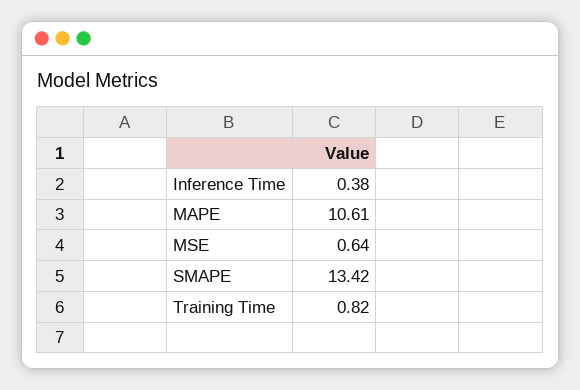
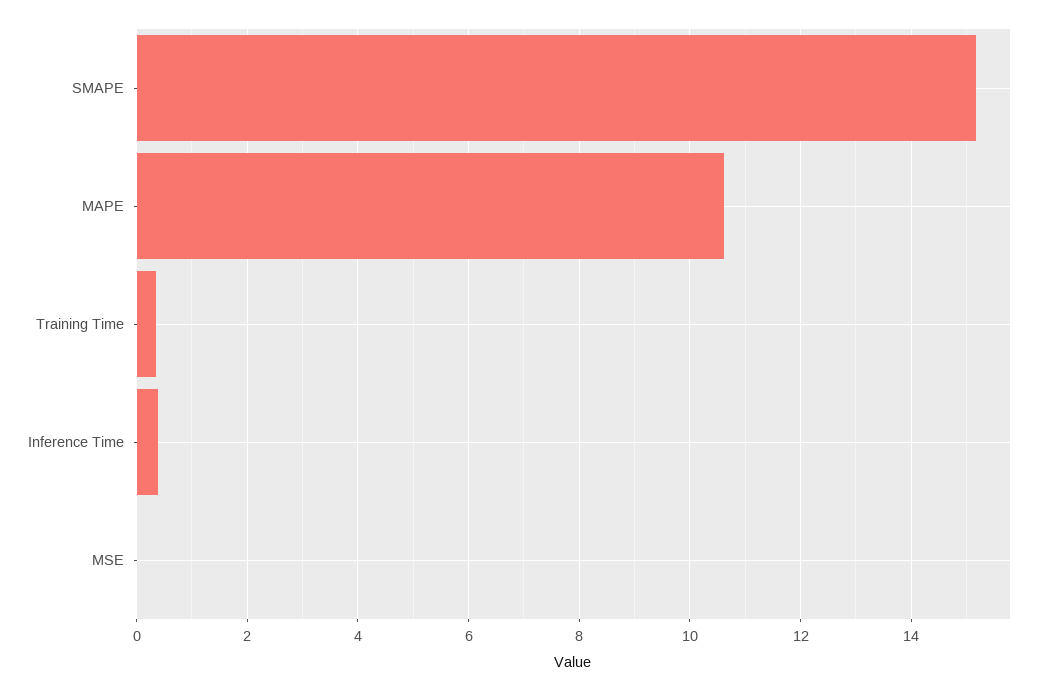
MSE: 0.64 -> 0
SMAPE: 13.42 -> 15.2
Training Time: 0.82 -> 0.4

